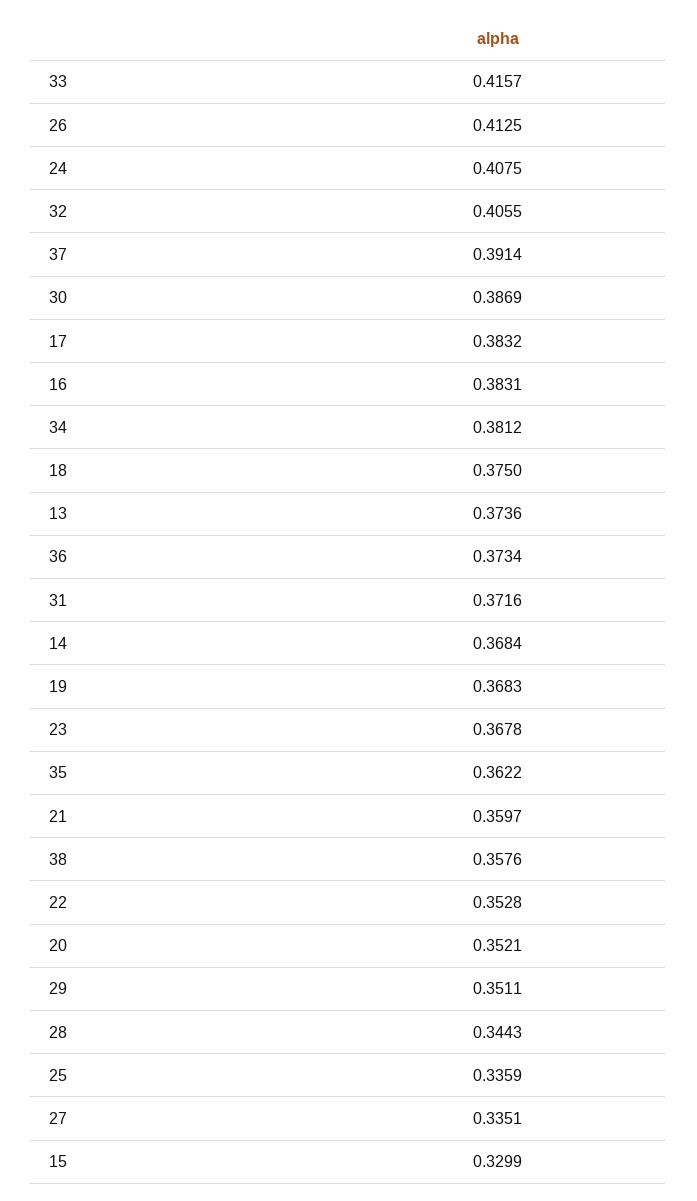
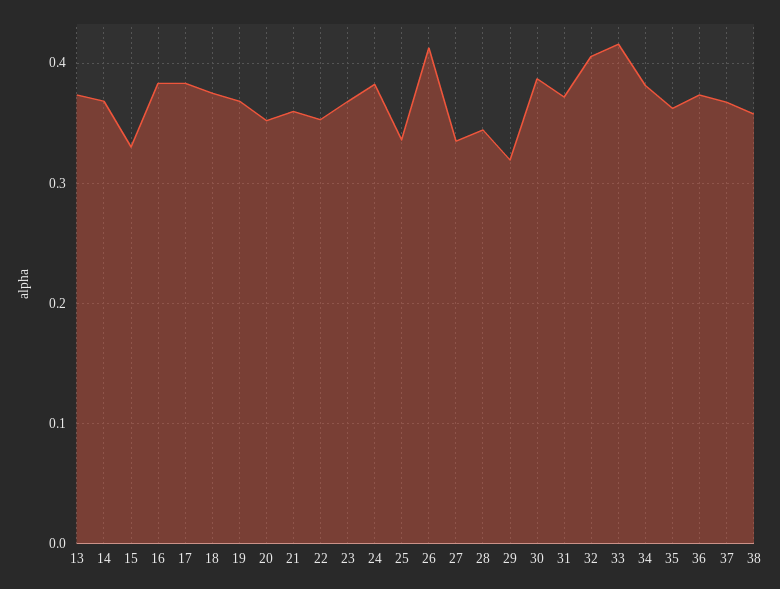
24: 0.4075 -> 0.38
37: 0.3914 -> 0.37
29: 0.3511 -> 0.32

